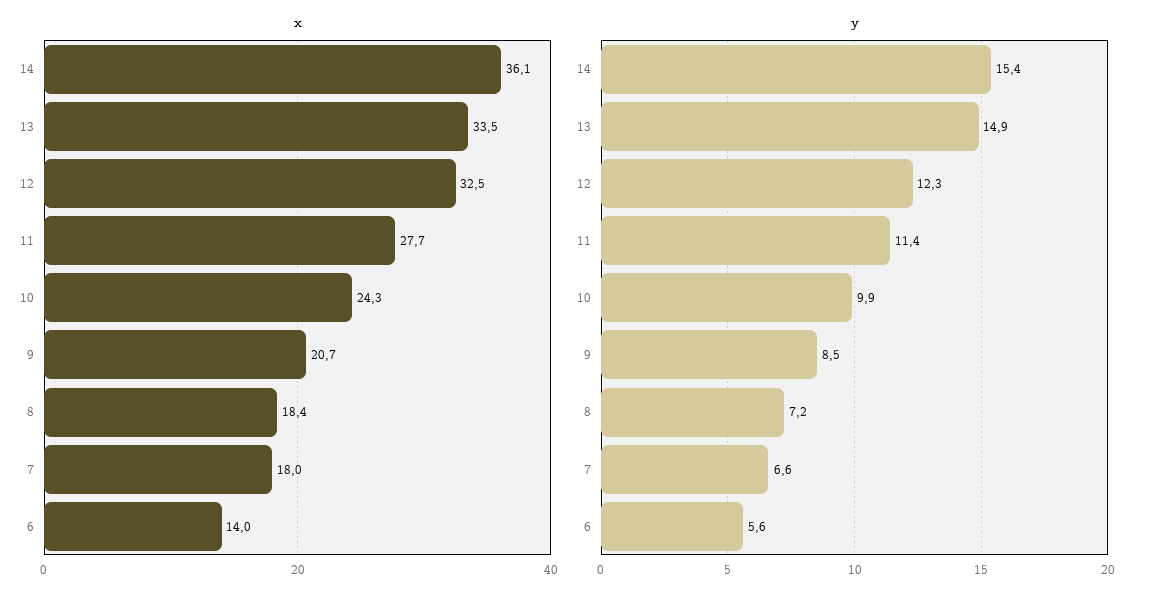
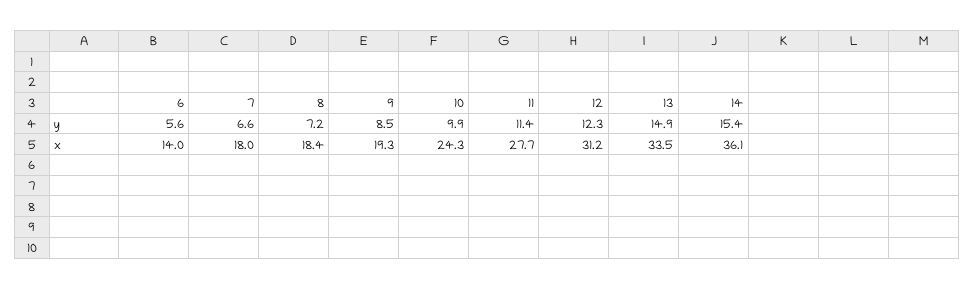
x, 12: 32.5 -> 31.2
x, 9: 20.7 -> 19.3

